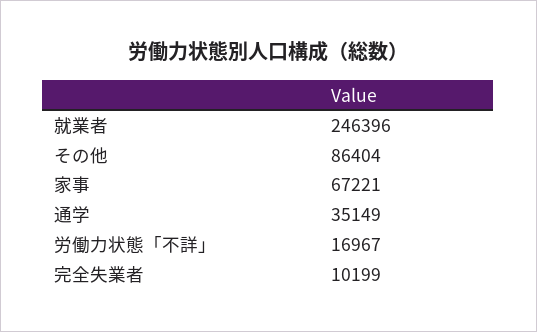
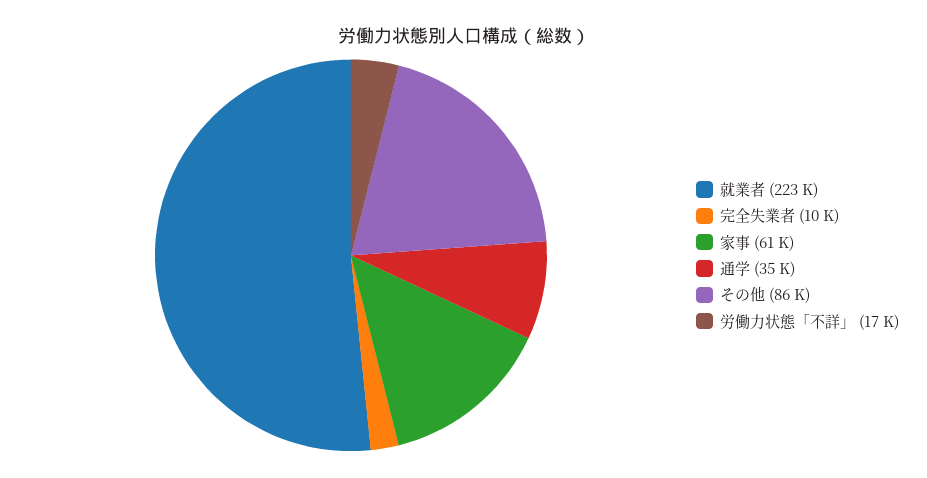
就業者: 246396 -> 223000
家事: 67221 -> 61000

